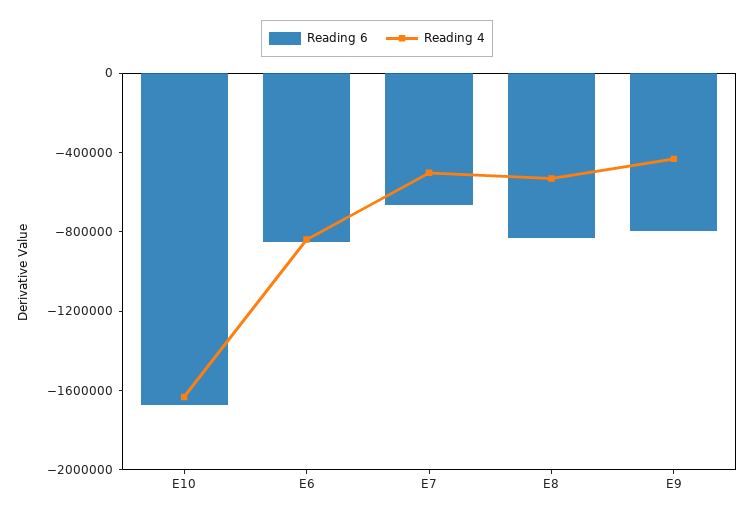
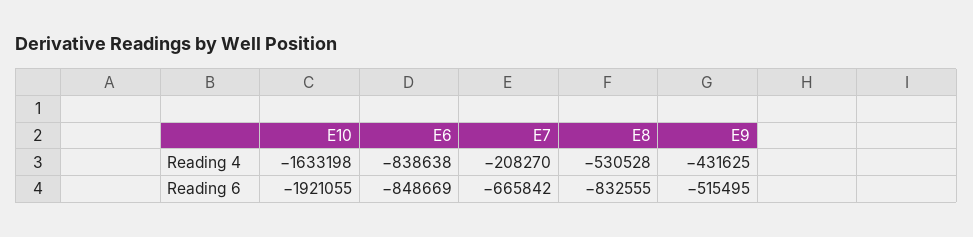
Reading 6, E10: -1700000 -> -1921055
Reading 4, E7: -500000 -> -208270
Reading 6, E9: -800000 -> -515495

